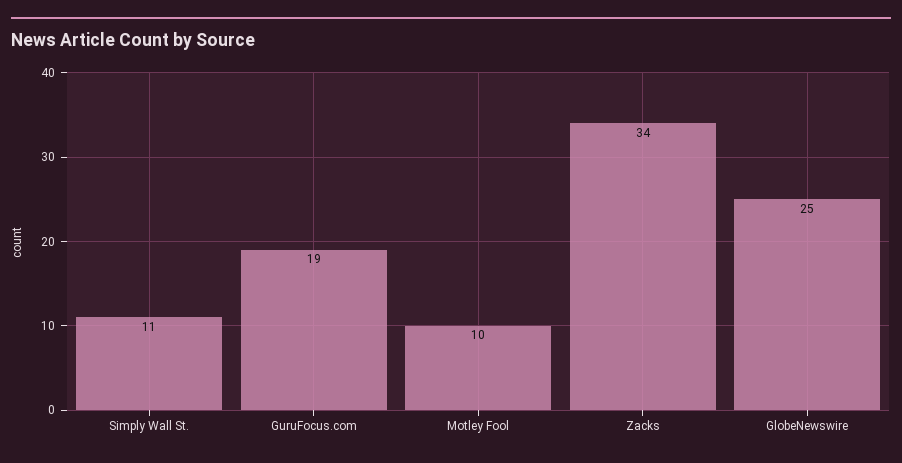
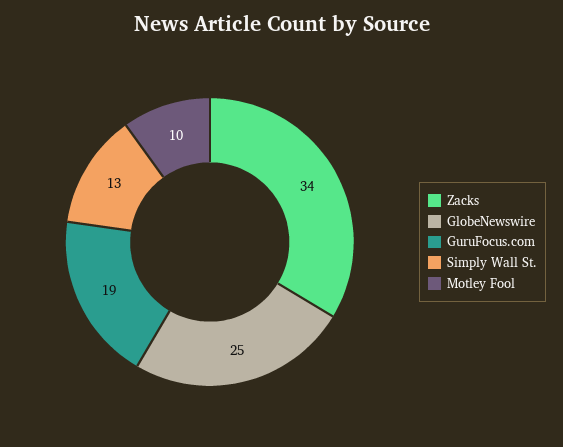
Simply Wall St.: 11 -> 13

